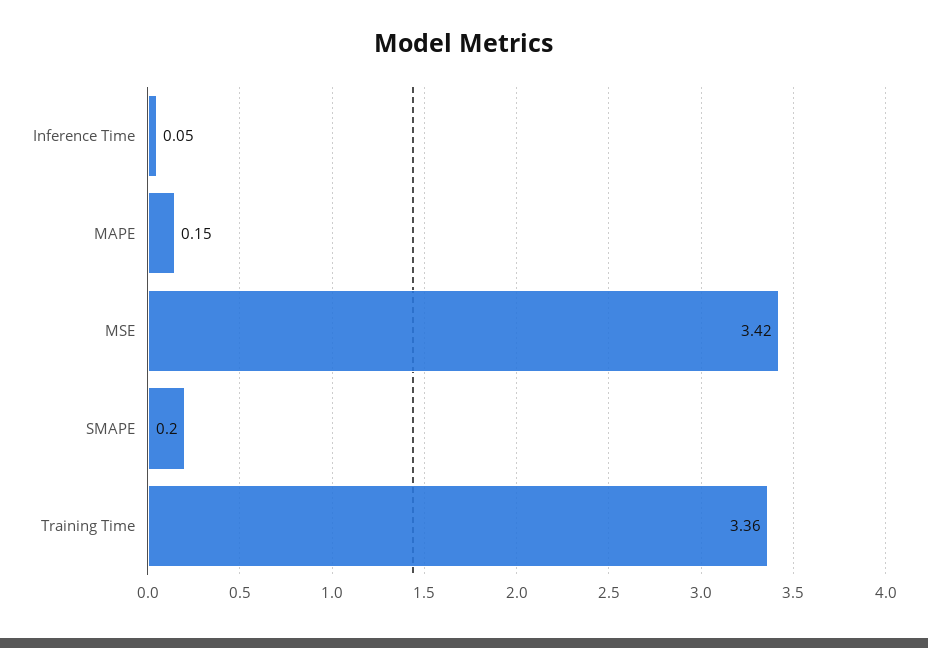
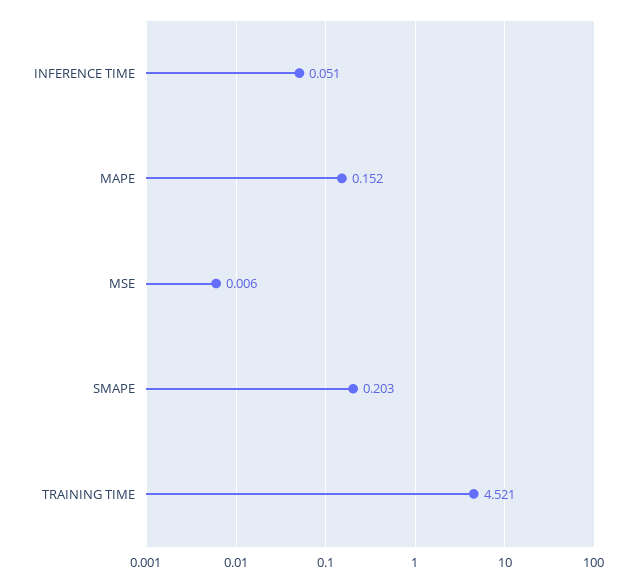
MSE: 3.42 -> 0.006
Training Time: 3.36 -> 4.521

